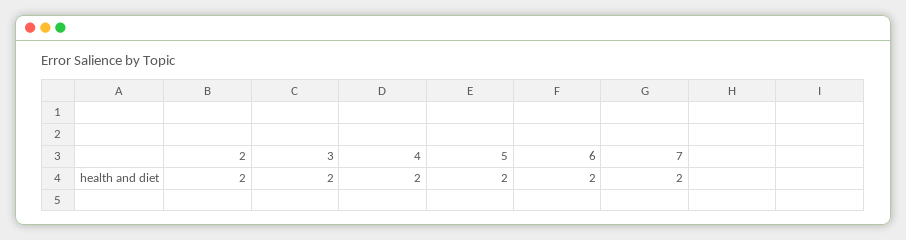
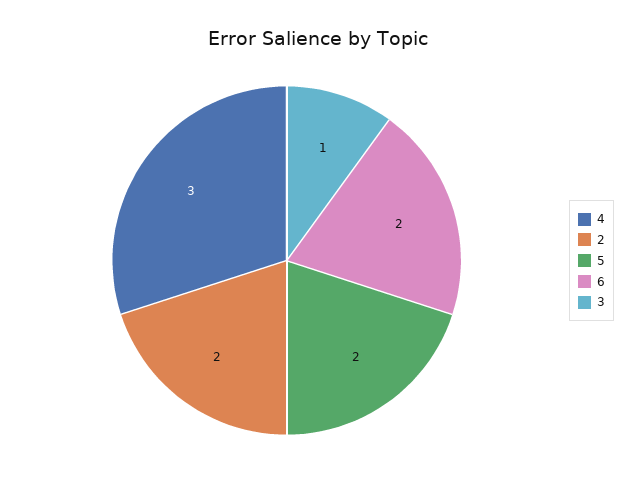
3: 2 -> 1
4: 2 -> 3
7: 2 -> none

